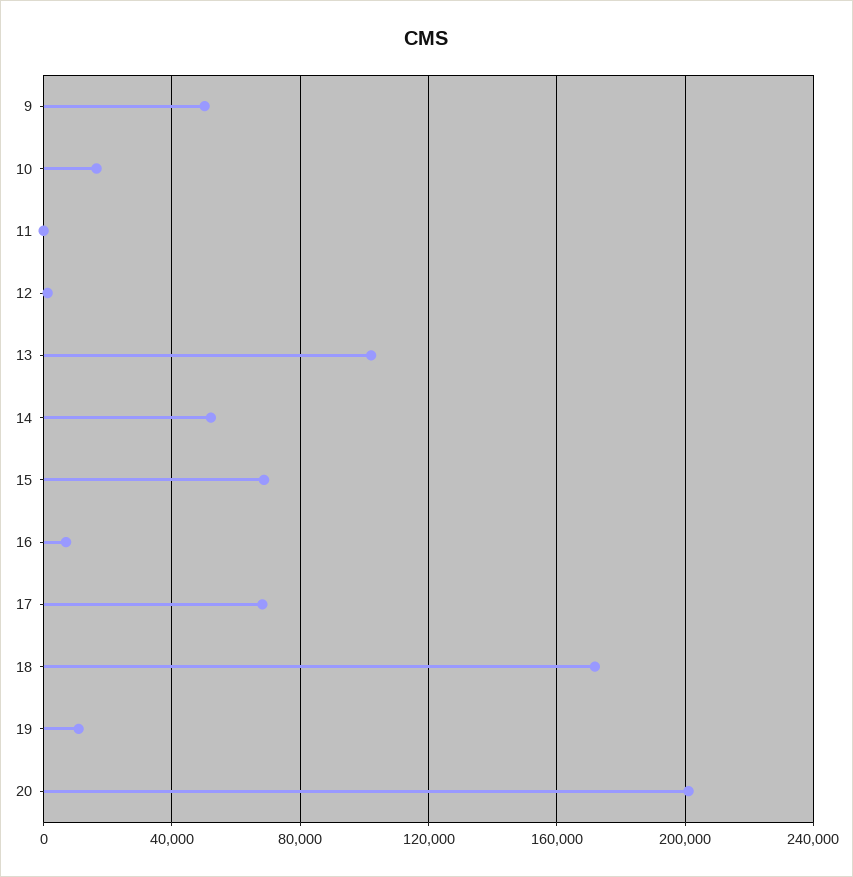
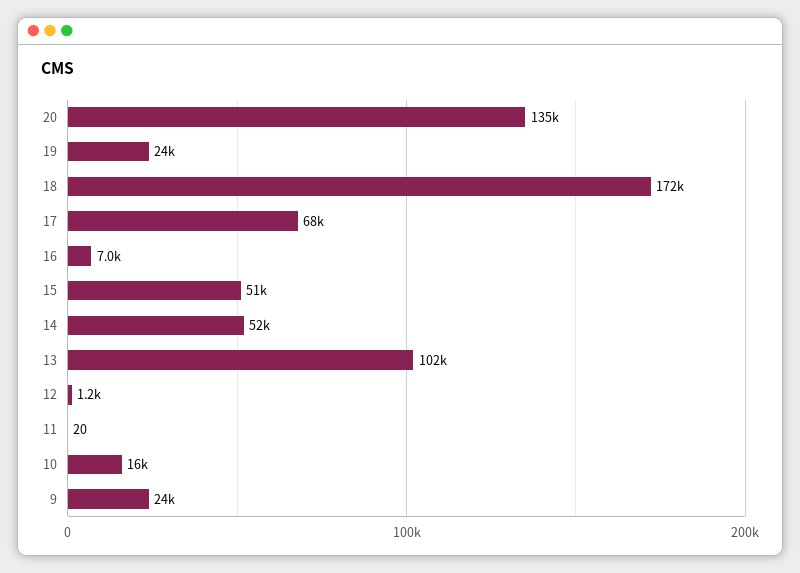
9: 50000 -> 24000
15: 70000 -> 51000
19: 10000 -> 24000
20: 200000 -> 135000

